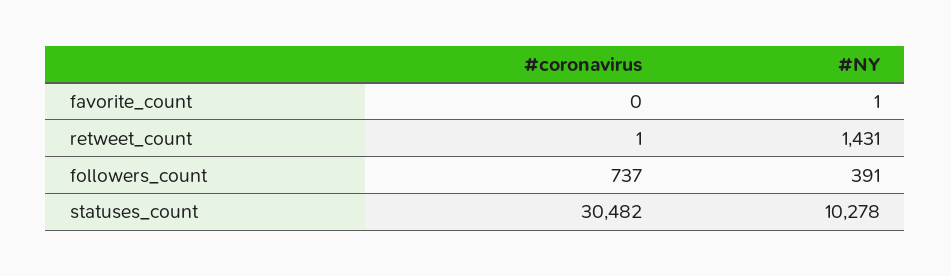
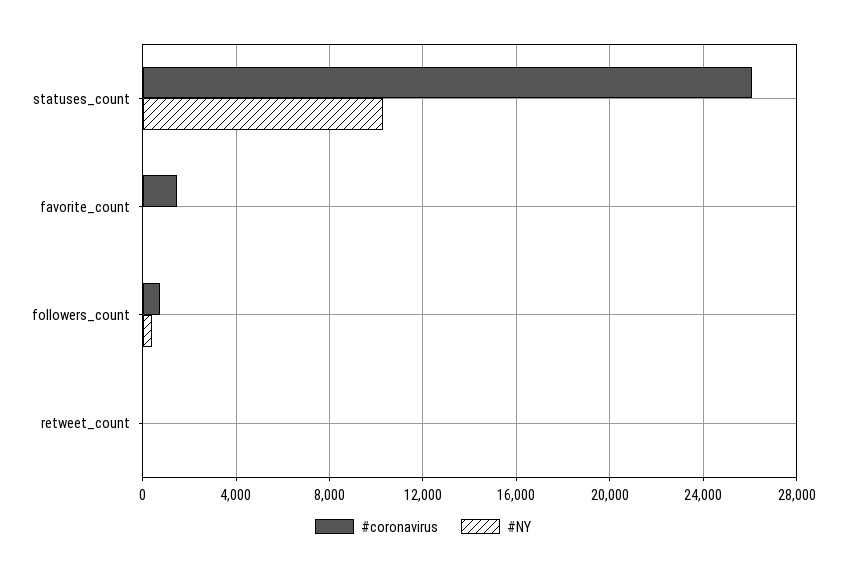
#coronavirus, favorite_count: 0 -> 1500
#NY, retweet_count: 1431 -> 0
#coronavirus, statuses_count: 30482 -> 26000

